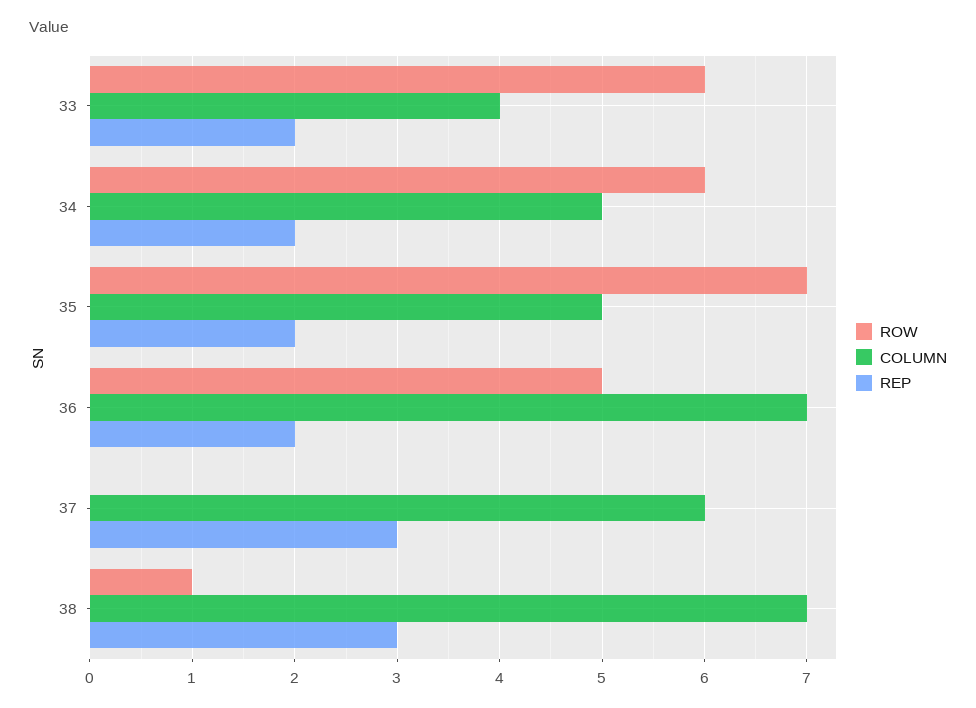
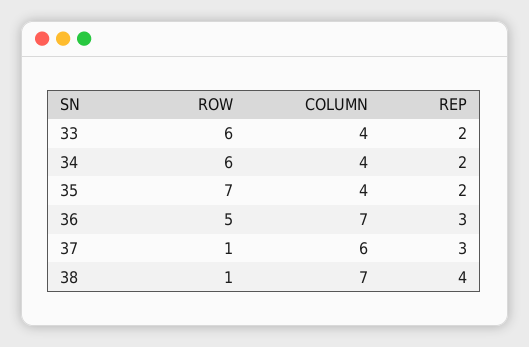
COLUMN, 34: 5 -> 4
COLUMN, 35: 5 -> 4
REP, 36: 2 -> 3
ROW, 37: 0 -> 1
REP, 38: 3 -> 4

